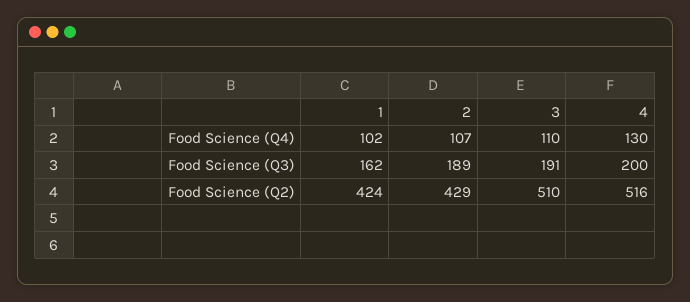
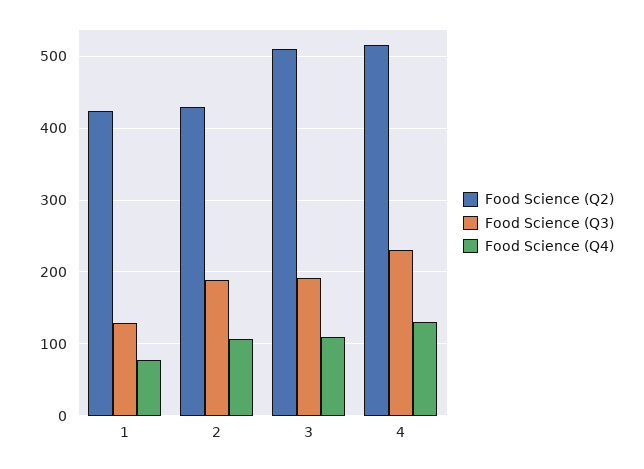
Food Science (Q4), 1: 102 -> 80
Food Science (Q3), 1: 162 -> 130
Food Science (Q3), 4: 200 -> 230

